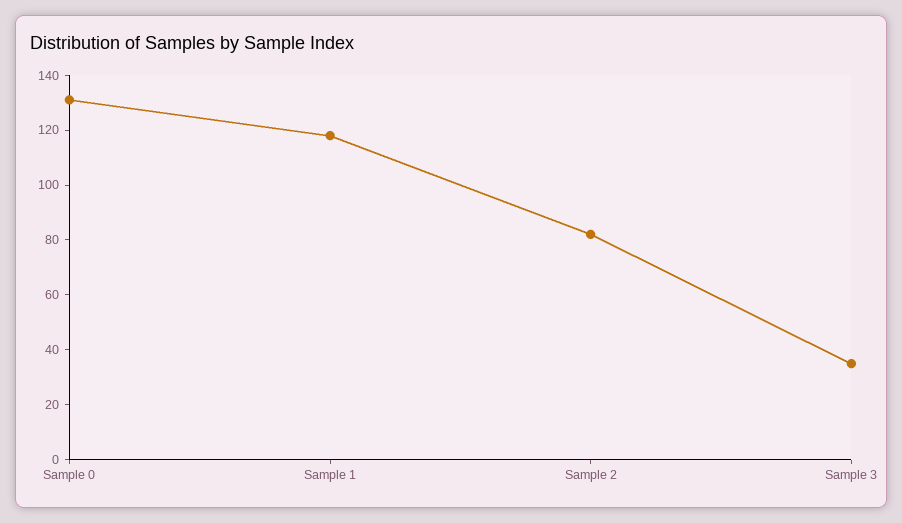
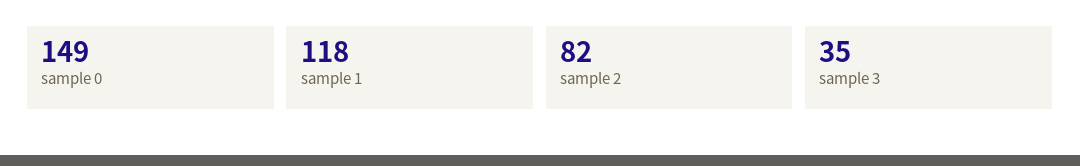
Sample 0: 130 -> 149

